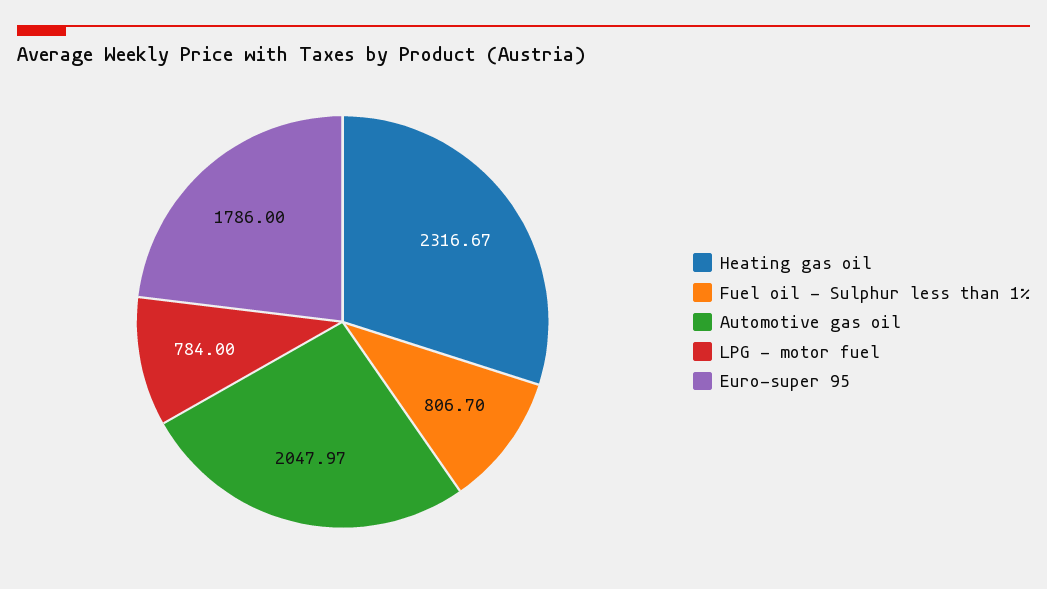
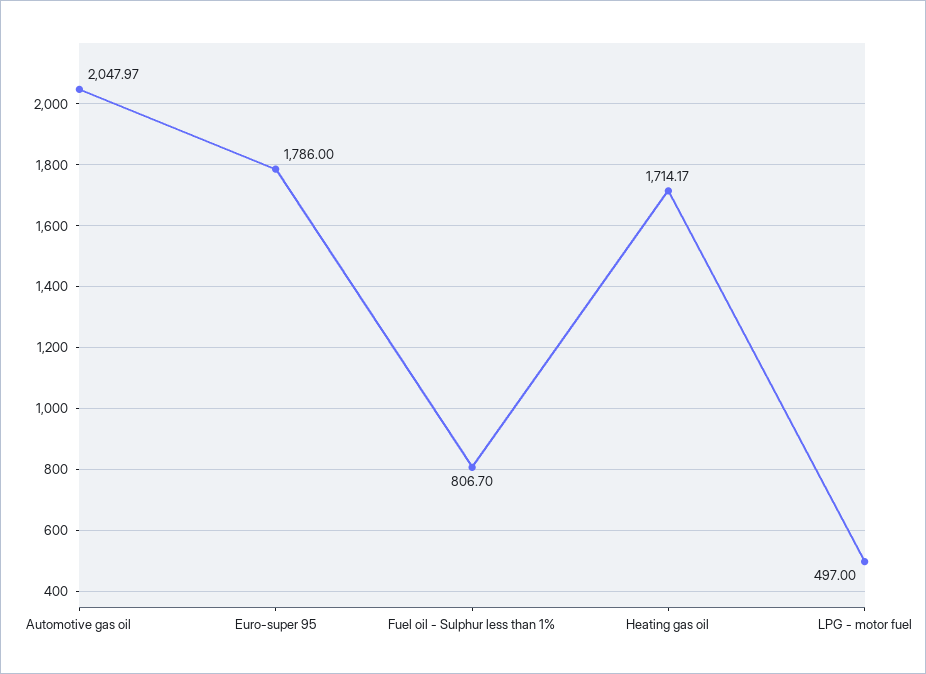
Heating gas oil: 2316.67 -> 1714.17
LPG - motor fuel: 784 -> 497

